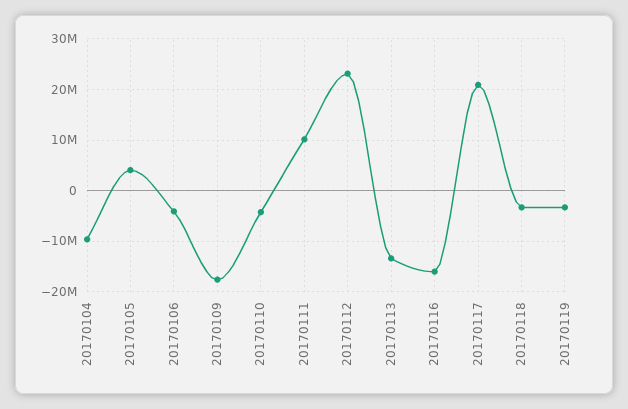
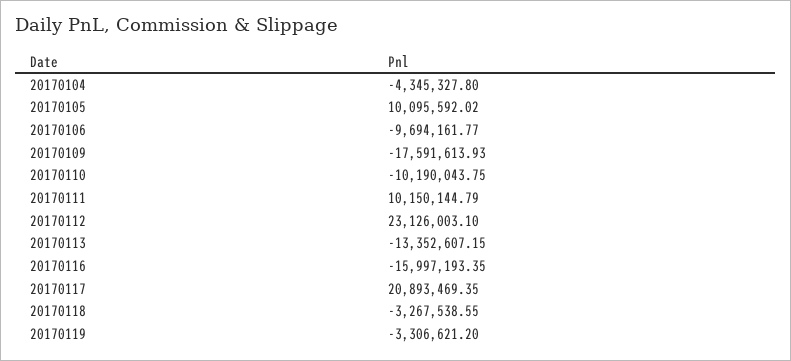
20170104: -10000000 -> -4345327.8
20170105: 4000000 -> 10095592.02
20170106: -4000000 -> -9694161.77
20170110: -4000000 -> -10190043.75

